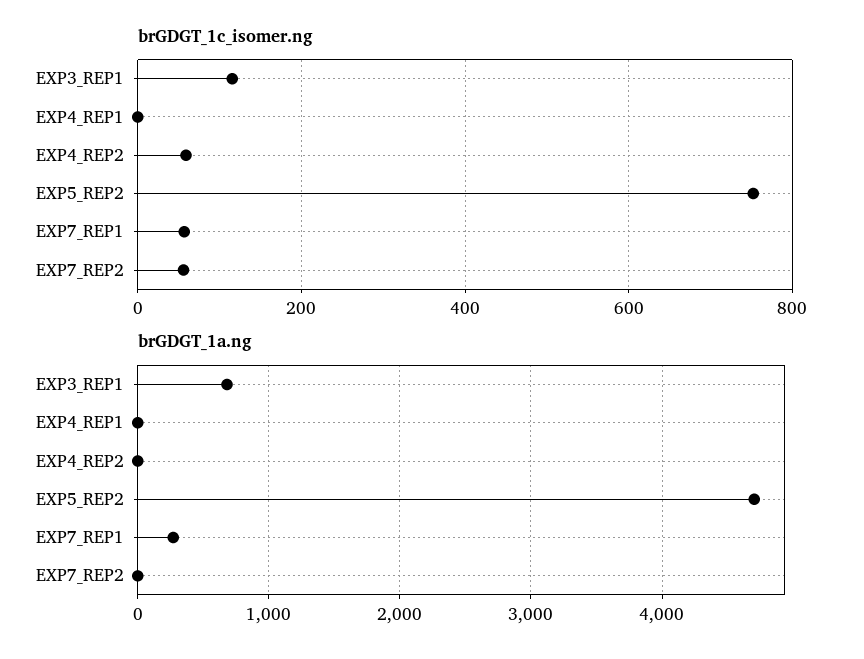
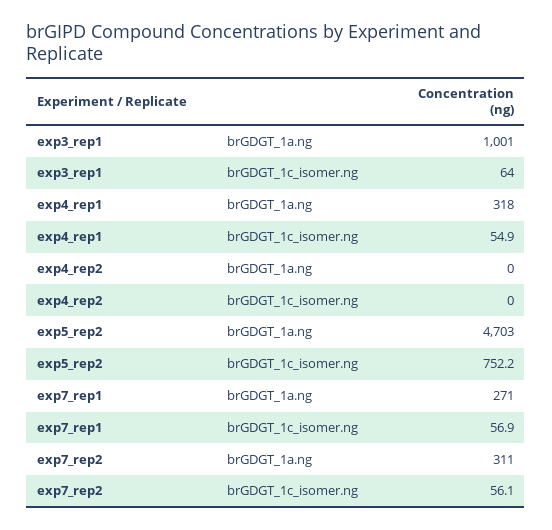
brGDGT_1c_isomer.ng, EXP3_REP1: 120 -> 64
brGDGT_1c_isomer.ng, EXP4_REP1: 0 -> 54.9
brGDGT_1c_isomer.ng, EXP4_REP2: 60 -> 0
brGDGT_1a.ng, EXP3_REP1: 700 -> 1001
brGDGT_1a.ng, EXP4_REP1: 0 -> 318
brGDGT_1a.ng, EXP7_REP2: 0 -> 311

